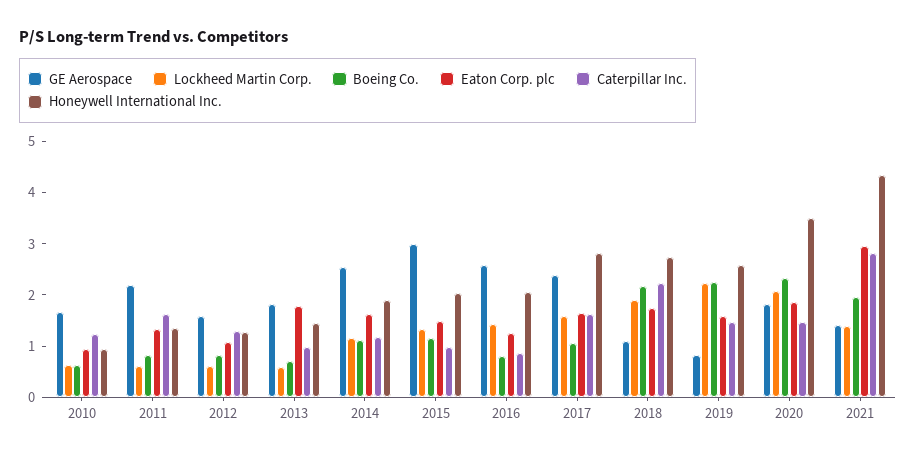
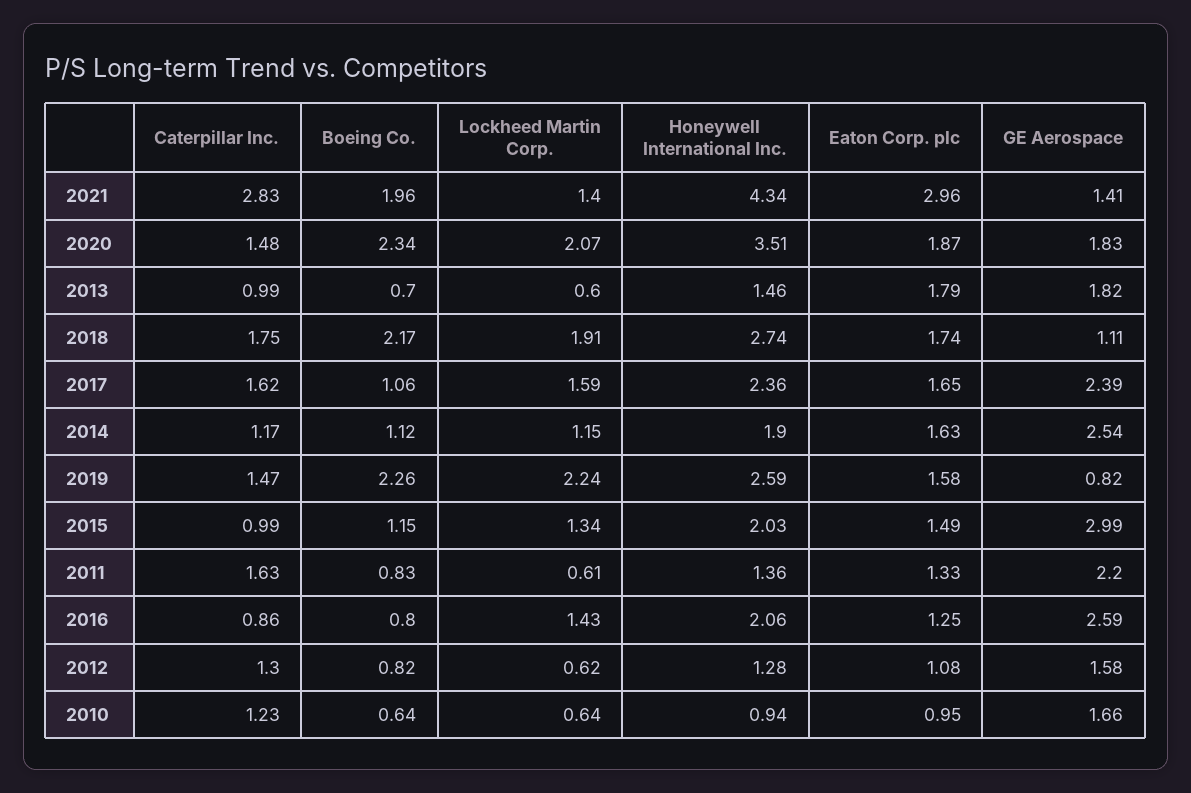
Honeywell International Inc., 2017: 2.8 -> 2.36
Caterpillar Inc., 2018: 2.2 -> 1.75

